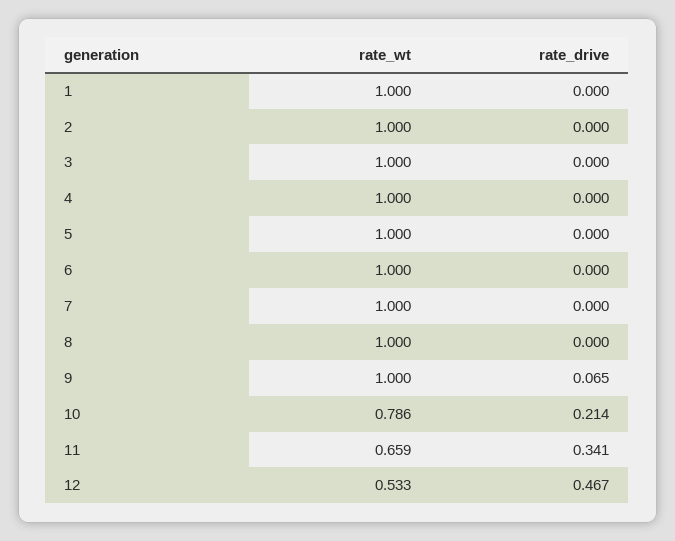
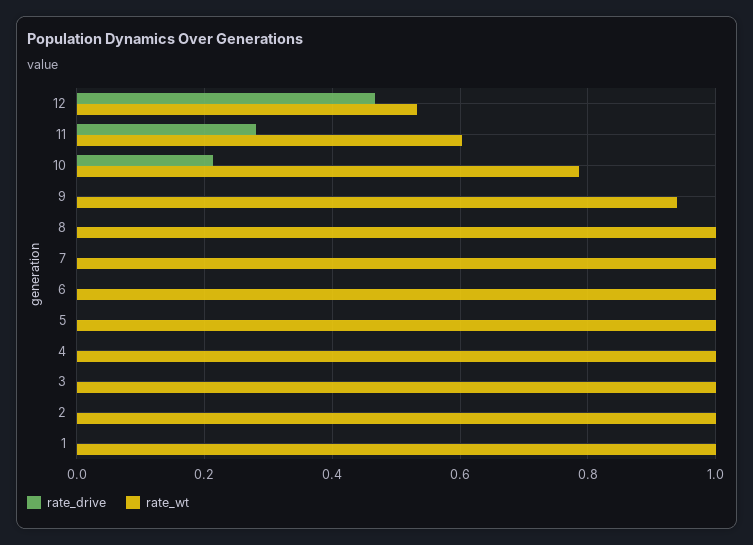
rate_wt, 9: 1 -> 0.94
rate_drive, 9: 0.065 -> 0
rate_wt, 11: 0.659 -> 0.6
rate_drive, 11: 0.341 -> 0.28

